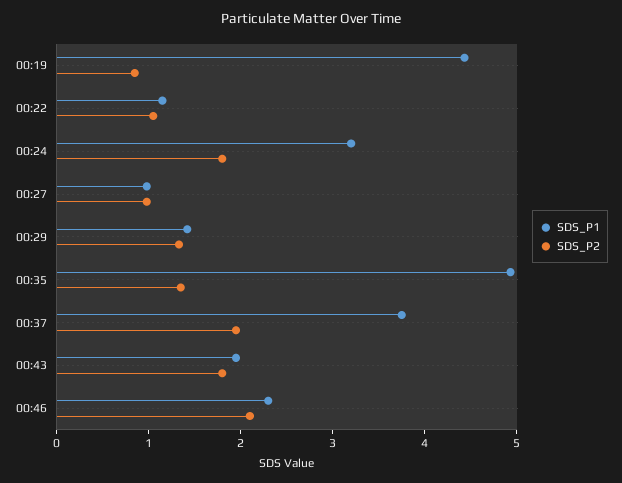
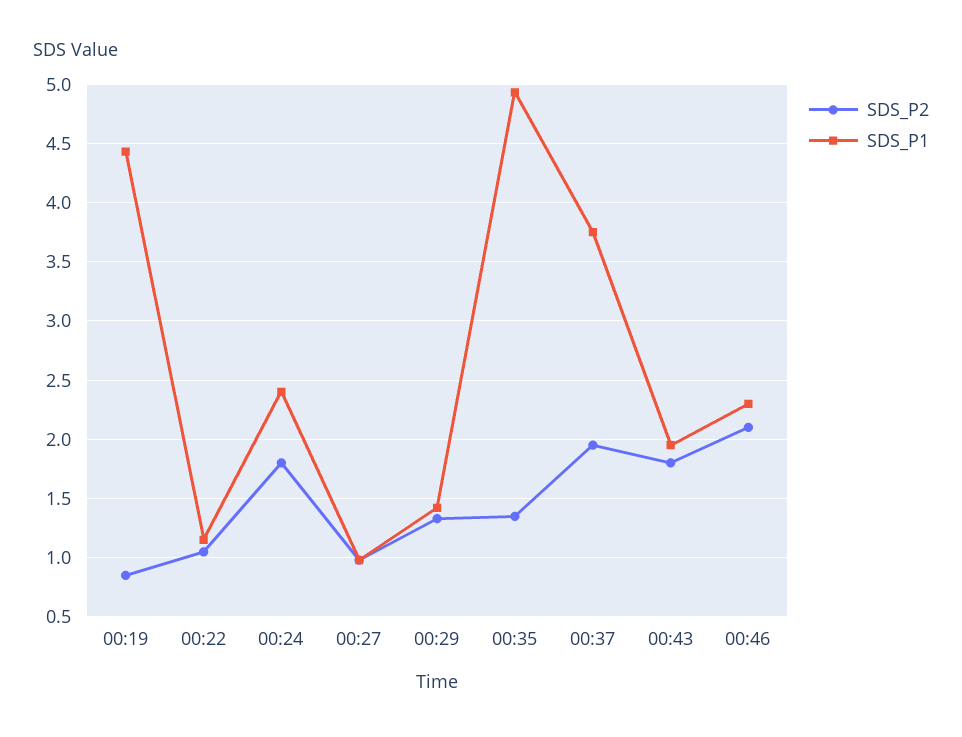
SDS_P1, 00:24: 3.2 -> 2.4

